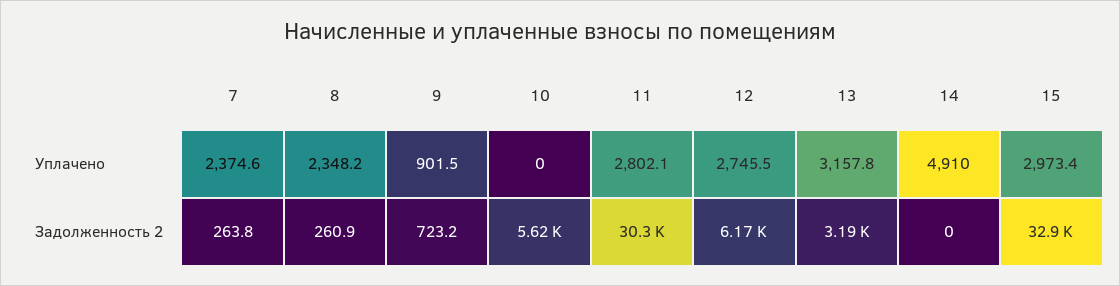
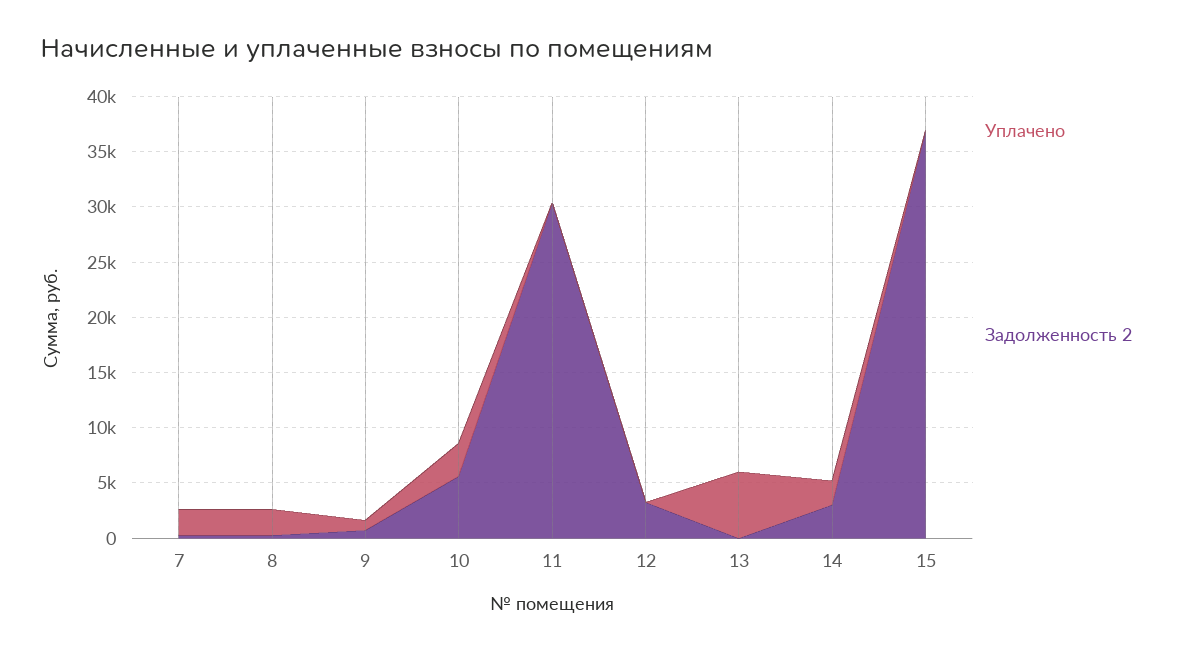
Уплачено, 10: 0 -> 3000
Уплачено, 11: 2802.1 -> 0
Уплачено, 12: 2745.5 -> 0
Уплачено, 13: 3157.8 -> 6000
Уплачено, 14: 4910 -> 2000
Уплачено, 15: 2973.4 -> 0
Задолженность 2, 12: 6170 -> 3000
Задолженность 2, 13: 3190 -> 0
Задолженность 2, 14: 0 -> 3000
Задолженность 2, 15: 32900 -> 37000

